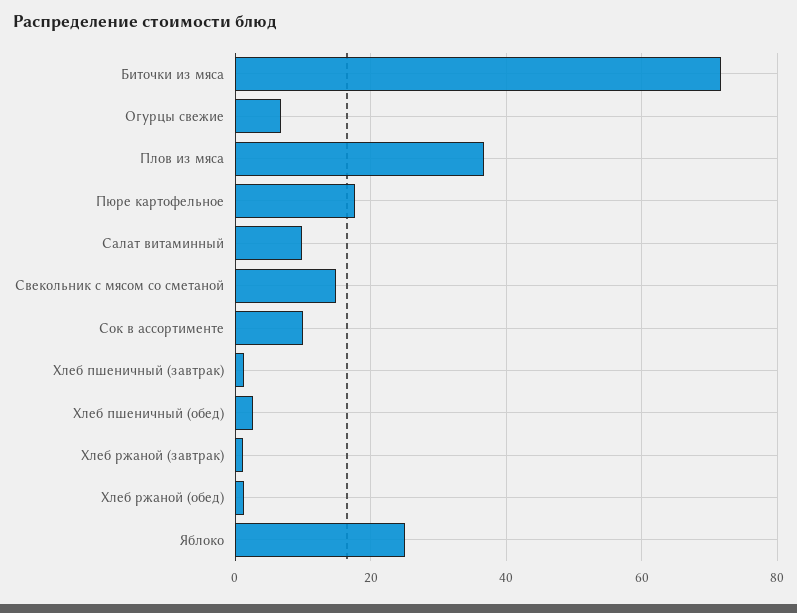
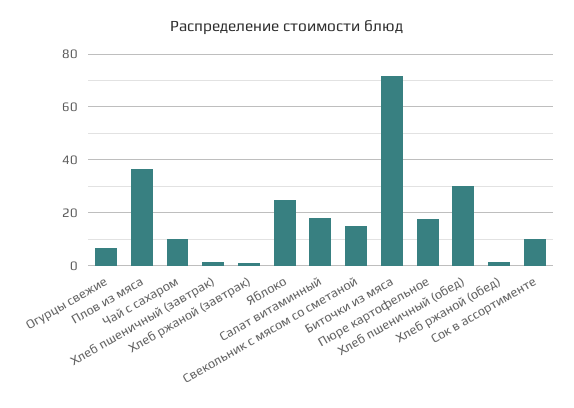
Салат витаминный: 10 -> 17.5
Хлеб пшеничный (обед): 2 -> 30
Чай с сахаром: none -> 10

